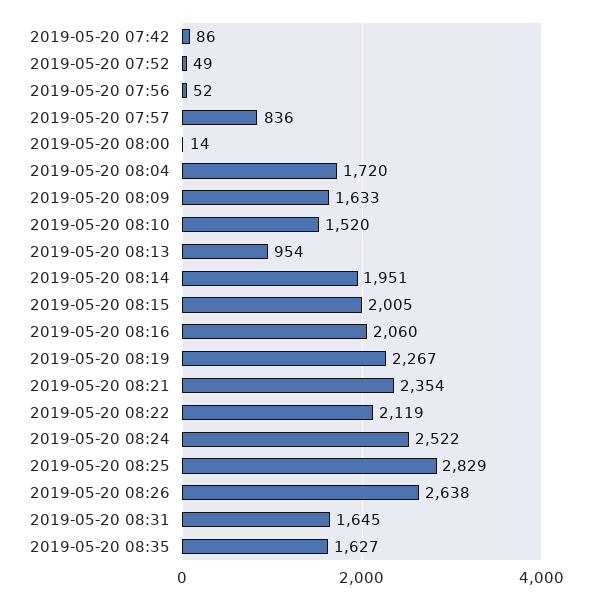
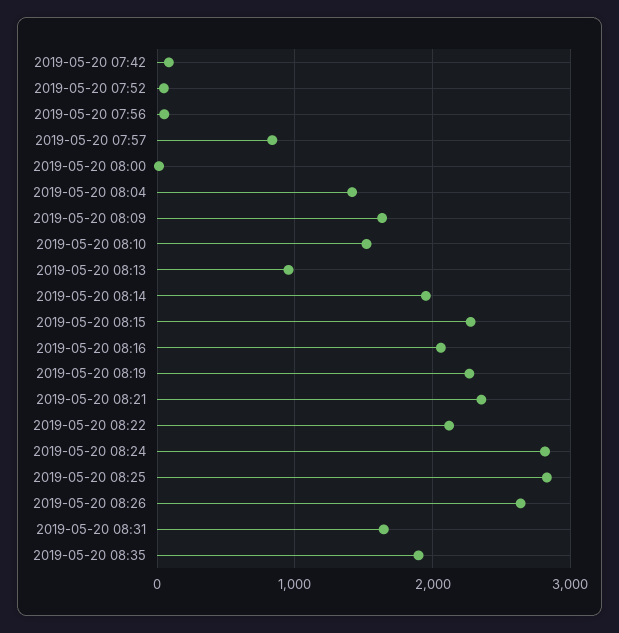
2019-05-20 08:04: 1720 -> 1400
2019-05-20 08:15: 2005 -> 2300
2019-05-20 08:24: 2522 -> 2800
2019-05-20 08:35: 1627 -> 1900

